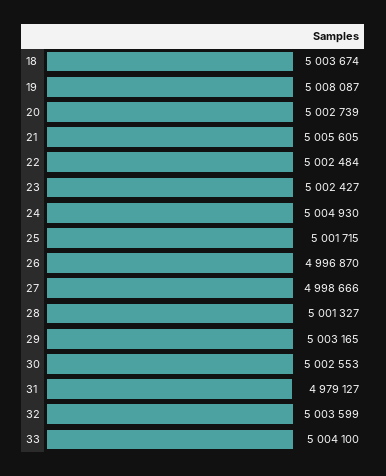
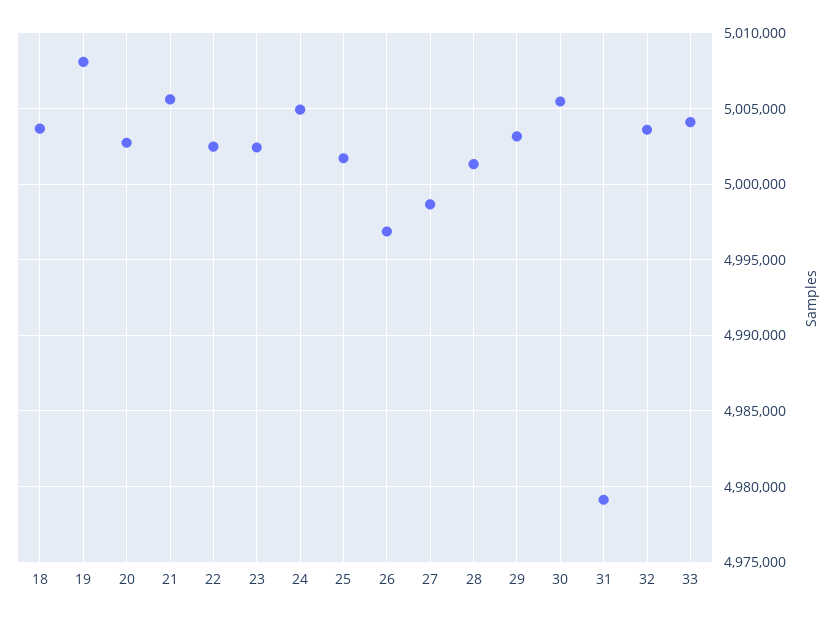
30: 5002553 -> 5005500

